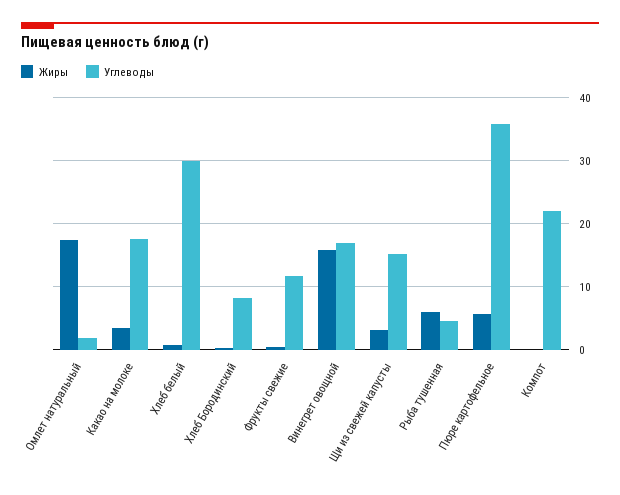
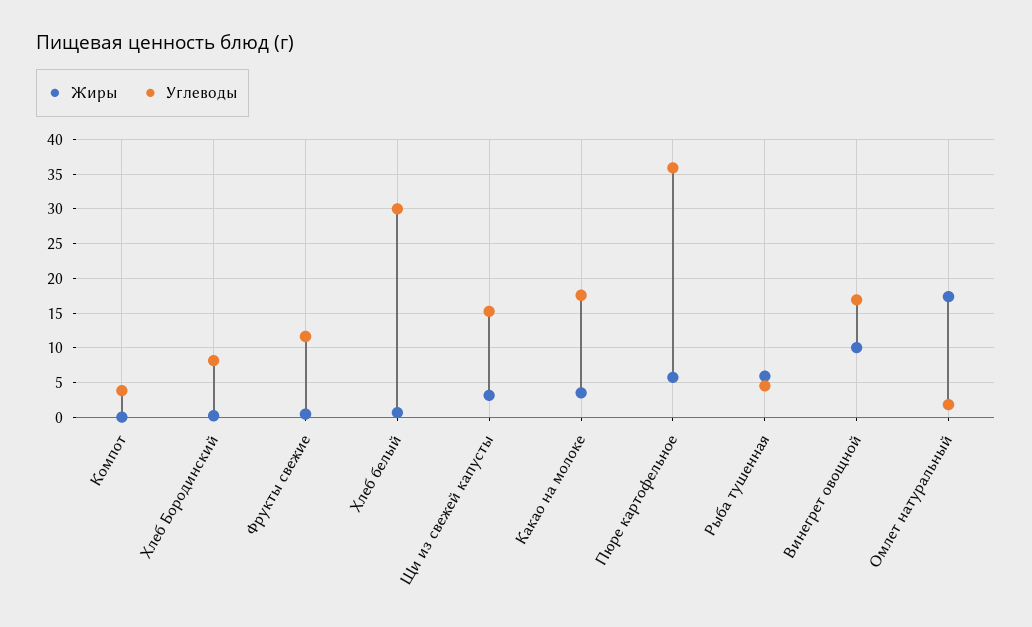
Жиры, Винегрет овощной: 16 -> 10
Углеводы, Компот: 22 -> 4

